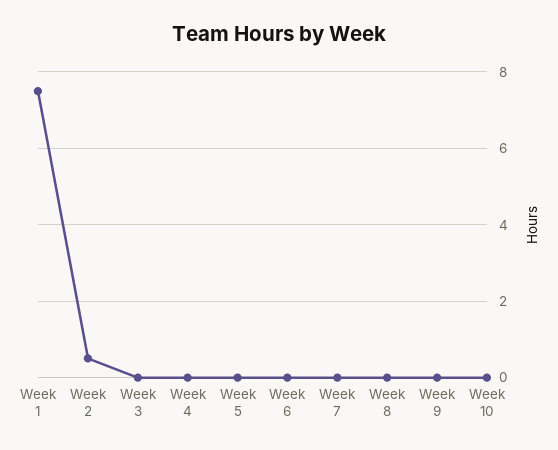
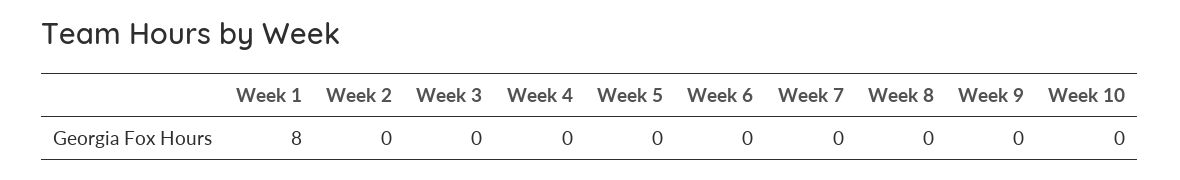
Week 1: 7.5 -> 8
Week 2: 0.5 -> 0

